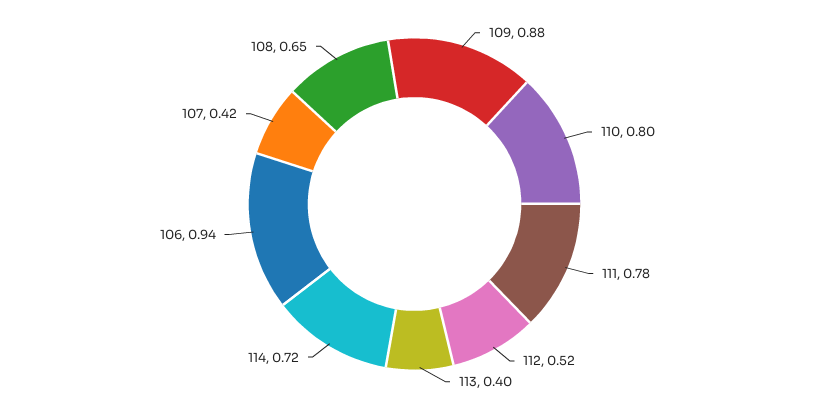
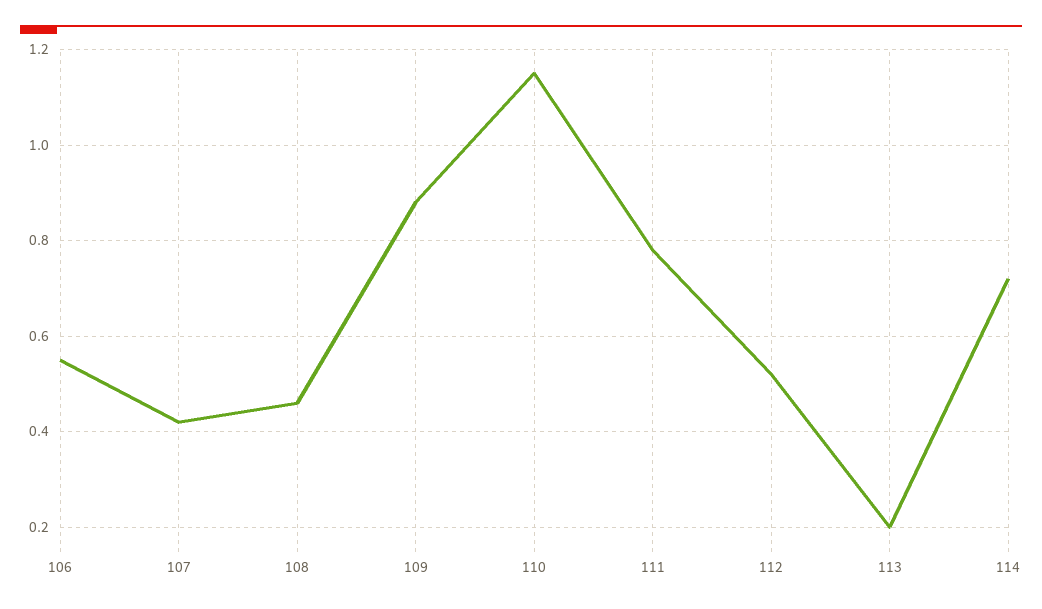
110: 0.8 -> 1.15
113: 0.4 -> 0.2
106: 0.94 -> 0.55
108: 0.65 -> 0.45

